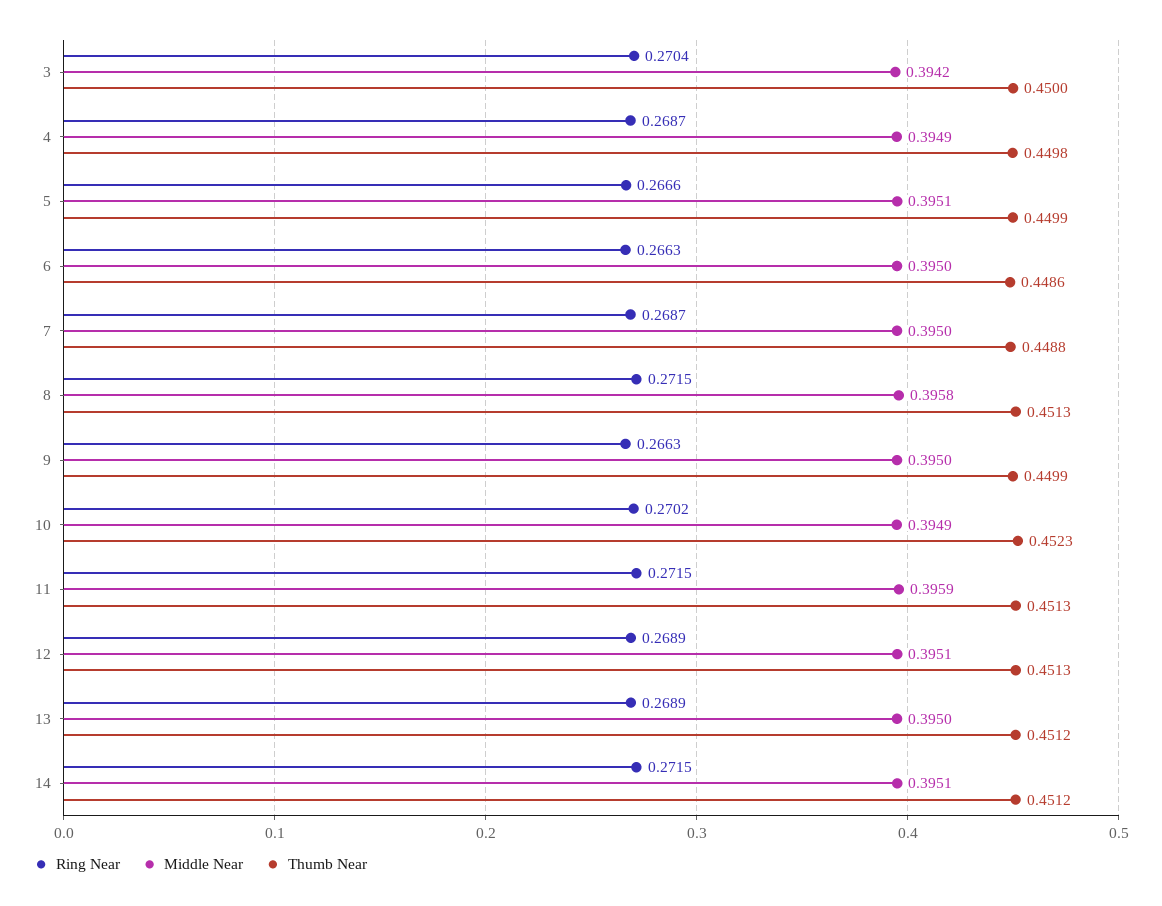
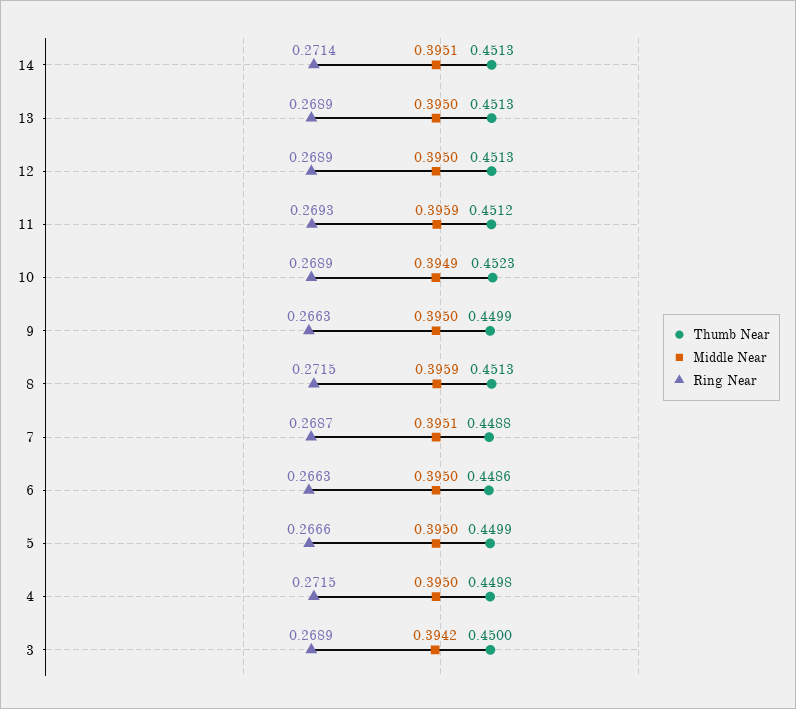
Ring Near, 3: 0.2704 -> 0.2689
Ring Near, 4: 0.2687 -> 0.2715
Middle Near, 4: 0.3949 -> 0.395
Middle Near, 5: 0.3951 -> 0.395
Middle Near, 7: 0.395 -> 0.3951
Middle Near, 8: 0.3958 -> 0.3959
Ring Near, 10: 0.2702 -> 0.2689
Ring Near, 11: 0.2715 -> 0.2693
Thumb Near, 11: 0.4513 -> 0.4512
Middle Near, 12: 0.3951 -> 0.395
Thumb Near, 13: 0.4512 -> 0.4513
Ring Near, 14: 0.2715 -> 0.2714
Thumb Near, 14: 0.4512 -> 0.4513

